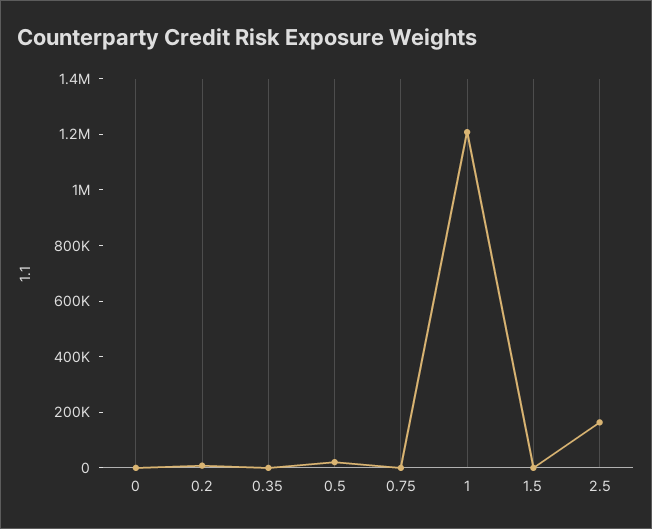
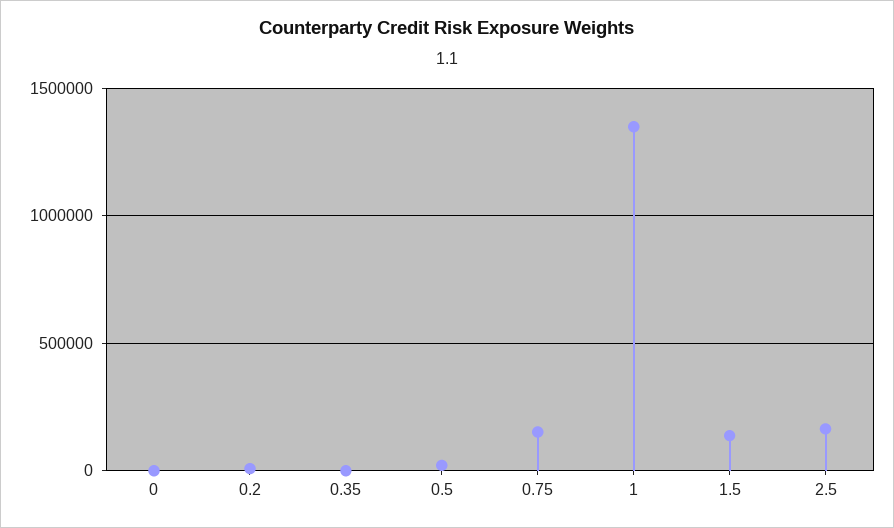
0.75: 0 -> 150000
1: 1200000 -> 1350000
1.5: 0 -> 150000

